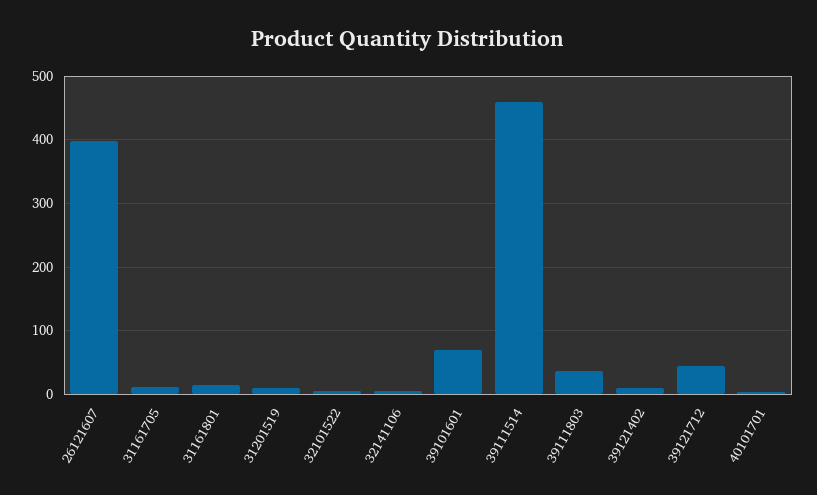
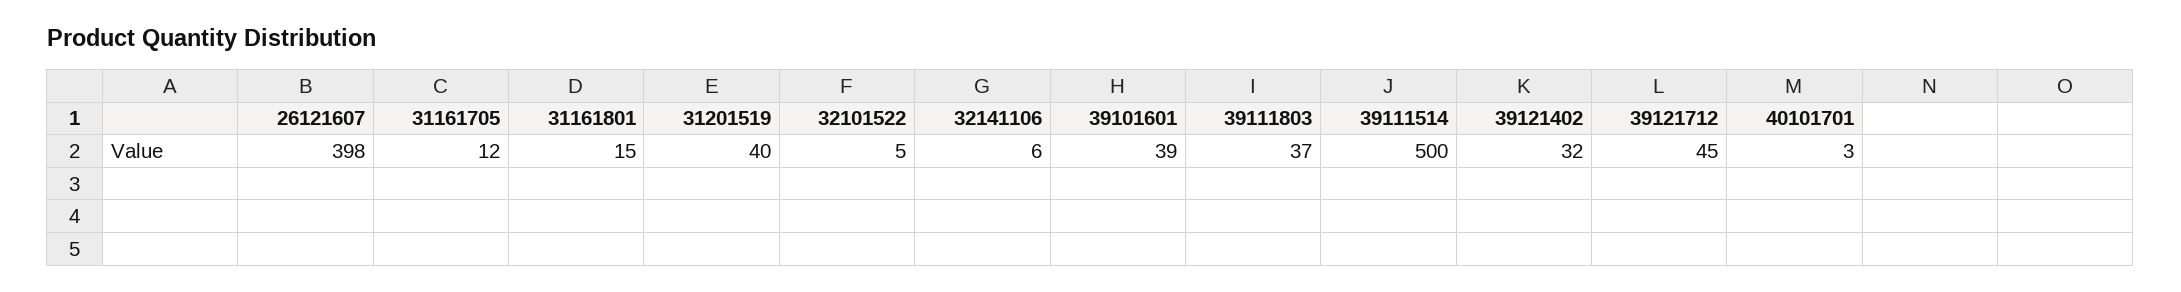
31201519: 10 -> 40
39101601: 70 -> 39
39111514: 460 -> 500
39121402: 10 -> 32

